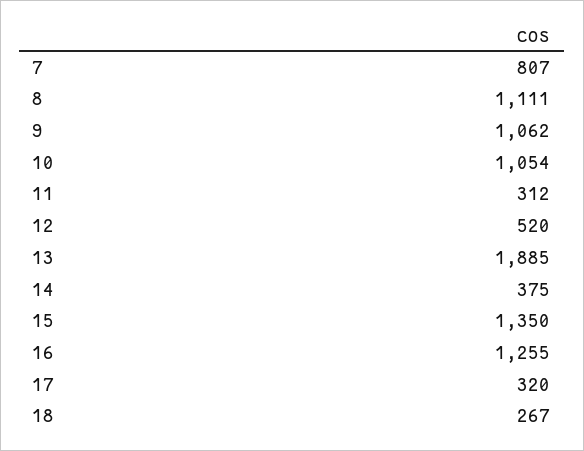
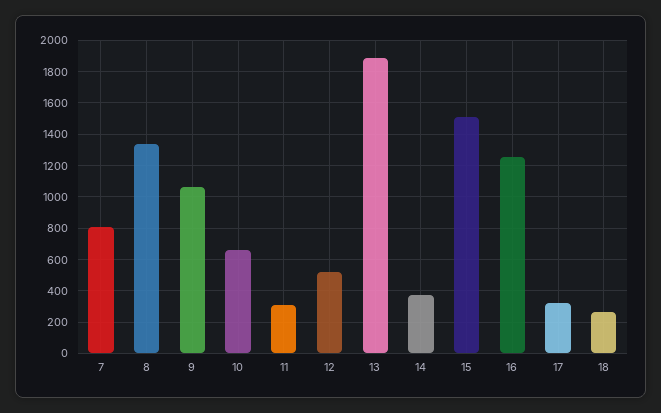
8: 1111 -> 1350
10: 1054 -> 650
15: 1350 -> 1500

